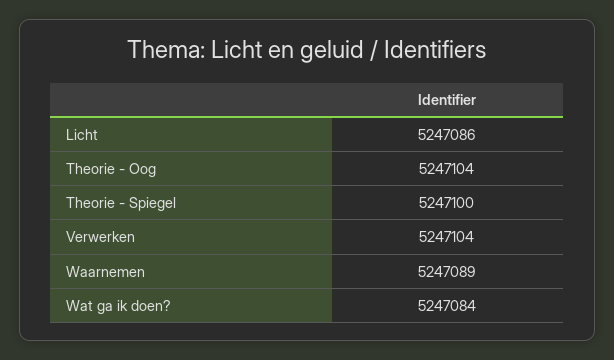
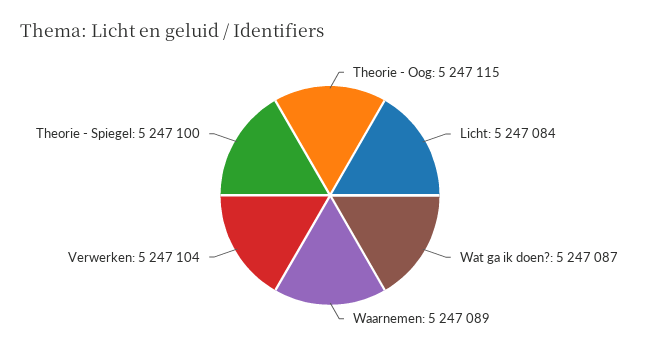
Licht: 5247086 -> 5247084
Theorie - Oog: 5247104 -> 5247115
Wat ga ik doen?: 5247084 -> 5247087

